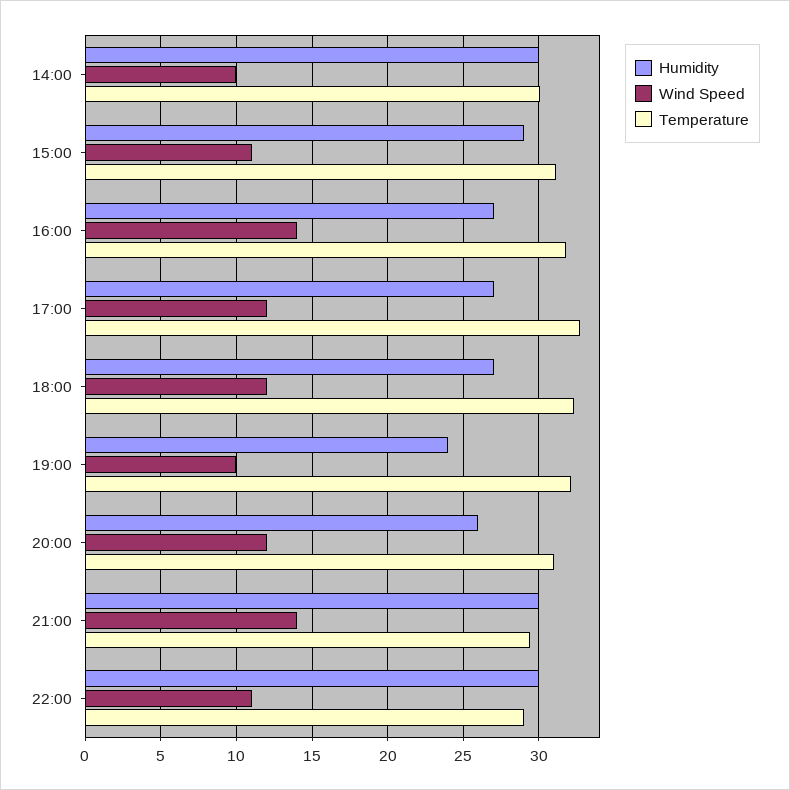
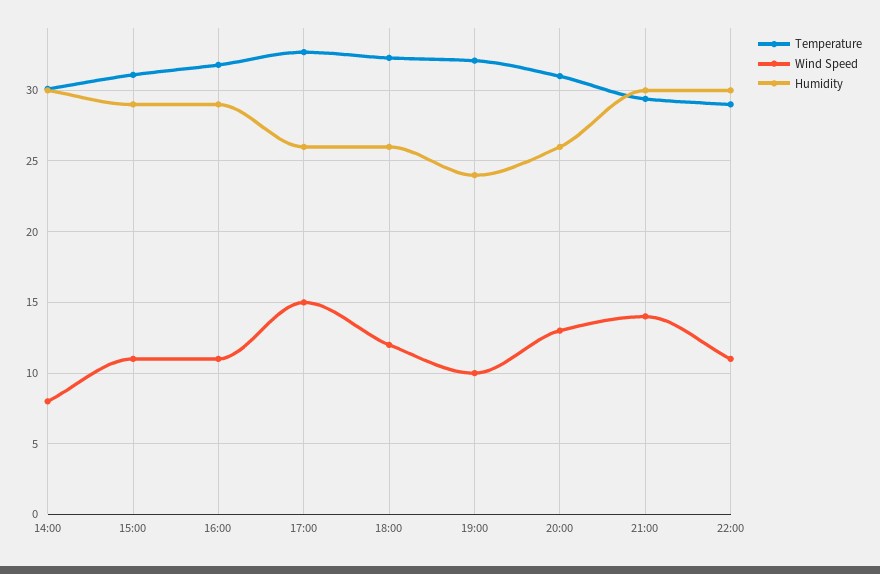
Wind Speed, 14:00: 10 -> 8
Humidity, 16:00: 27 -> 29
Wind Speed, 16:00: 14 -> 11
Humidity, 17:00: 27 -> 26
Wind Speed, 17:00: 12 -> 15
Humidity, 18:00: 27 -> 26
Wind Speed, 20:00: 12 -> 13

